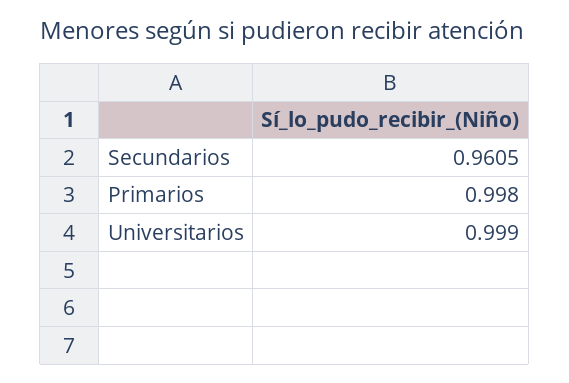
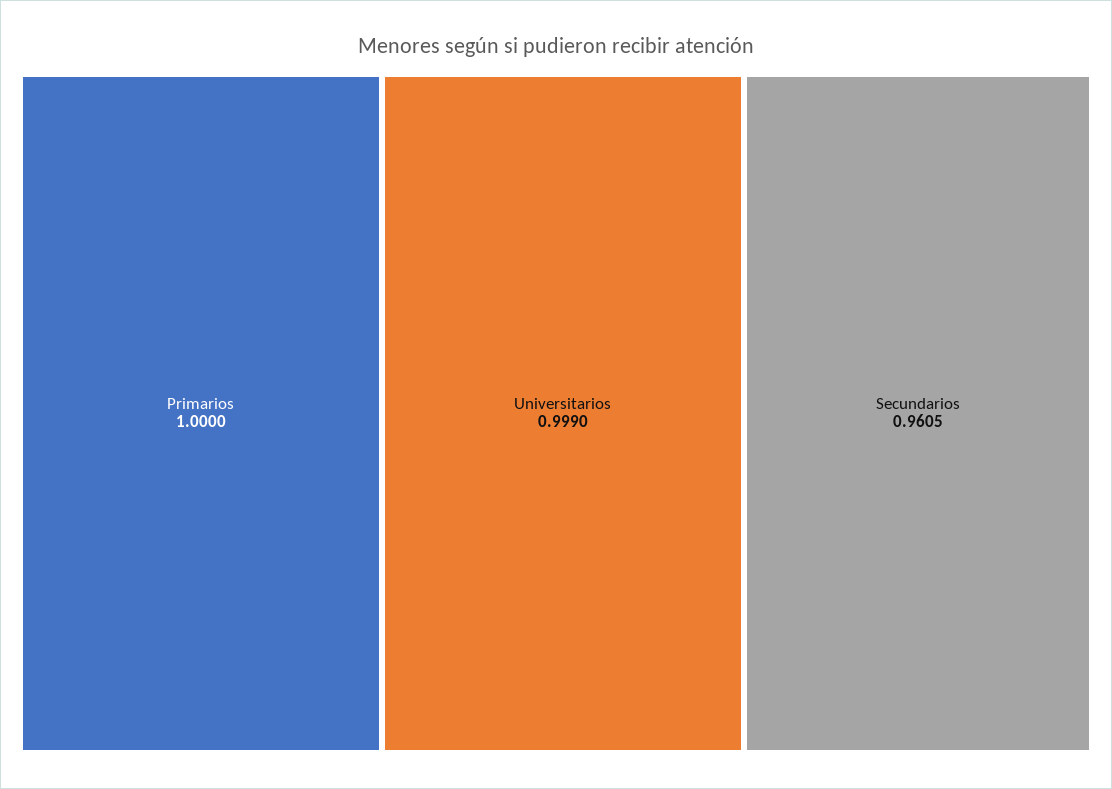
Primarios: 0.998 -> 1

